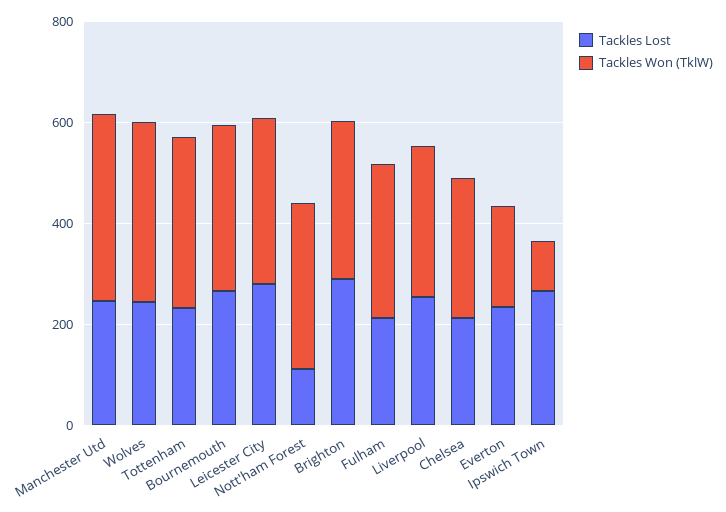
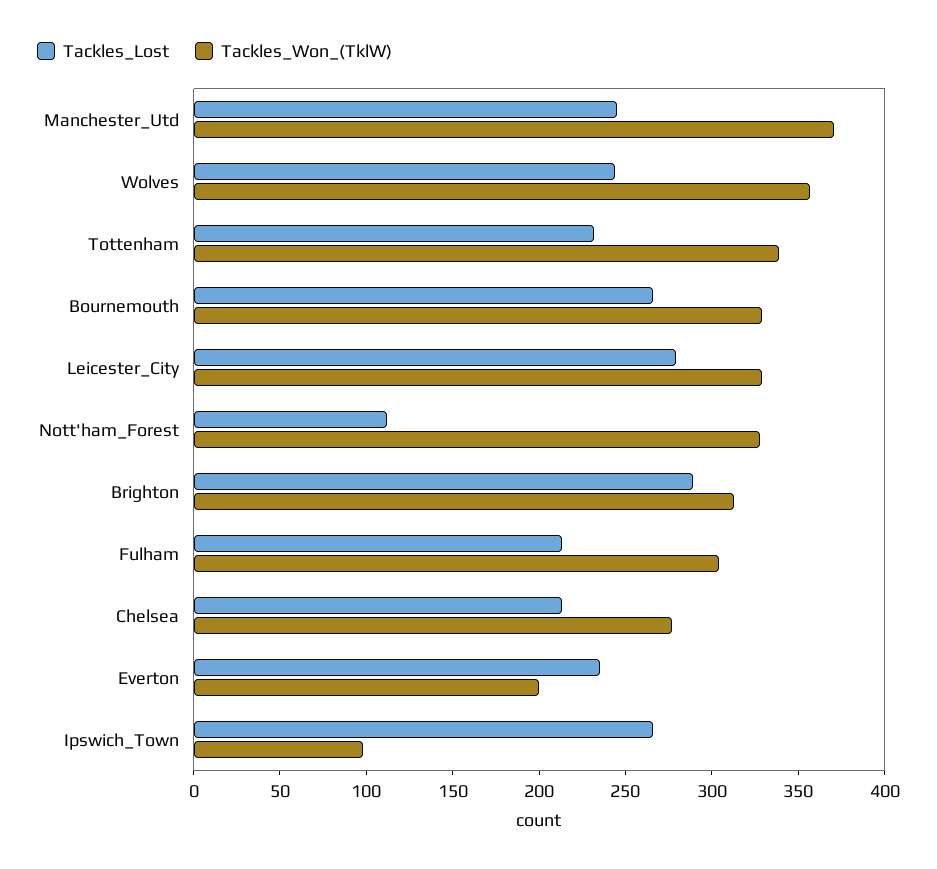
Tackles Lost, Liverpool: 250 -> none
Tackles Won (TklW), Liverpool: 300 -> none

